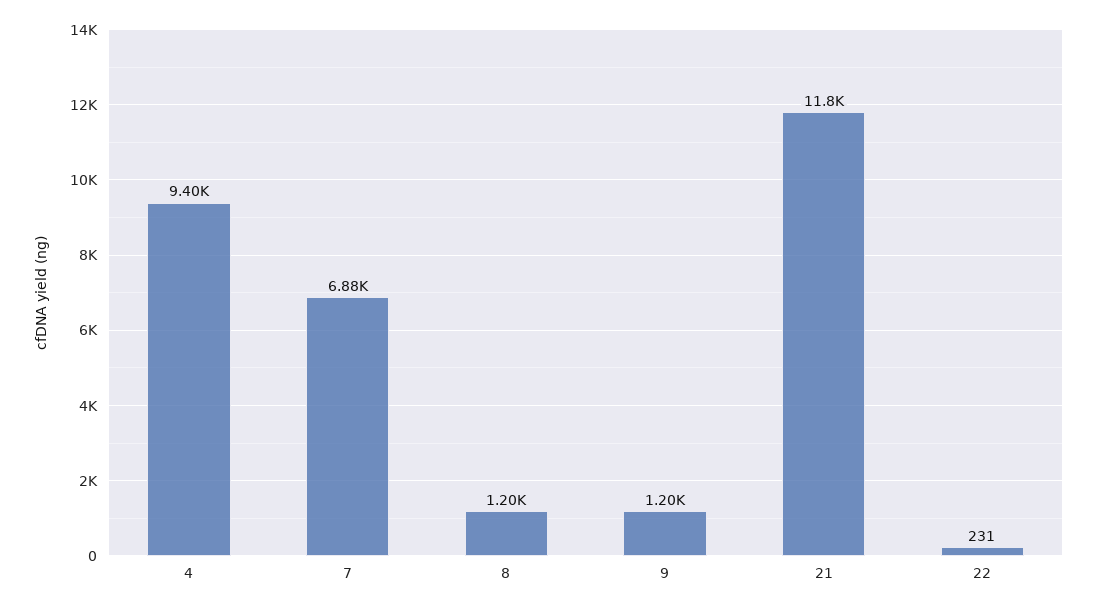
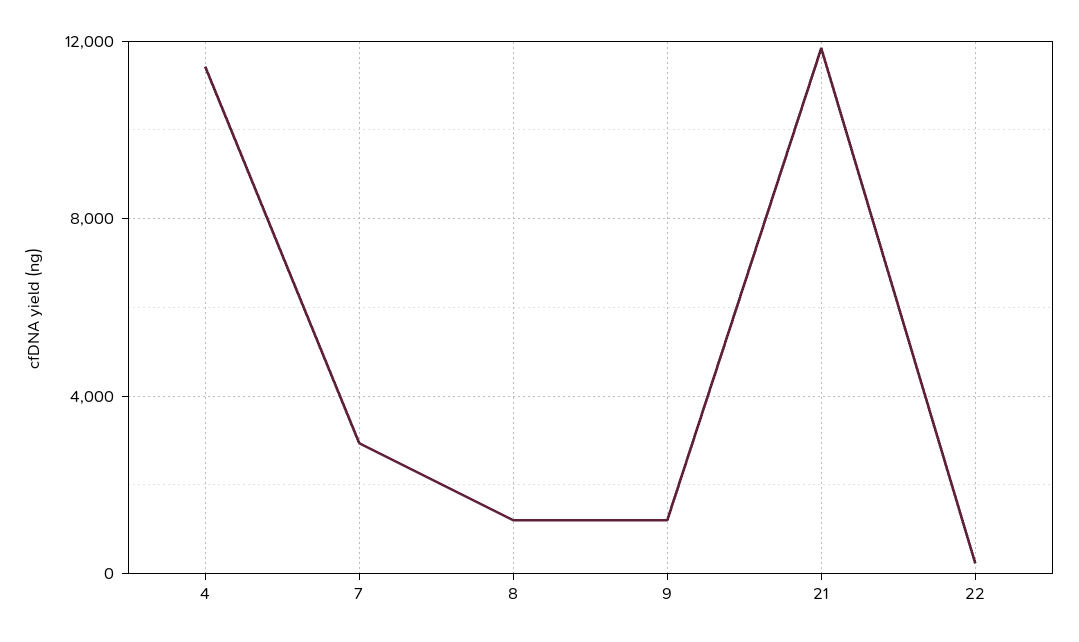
4: 9400 -> 11500
7: 6880 -> 3000

